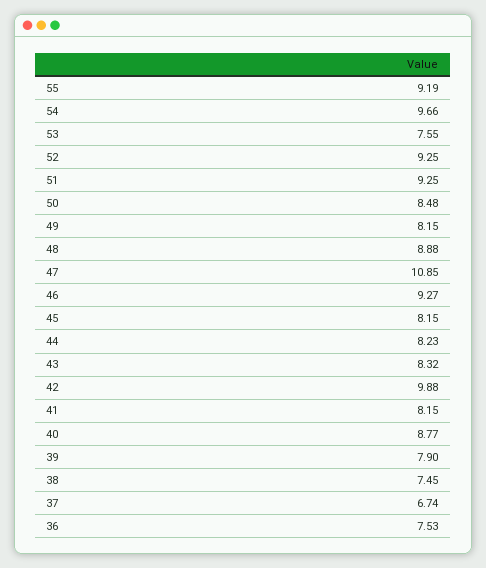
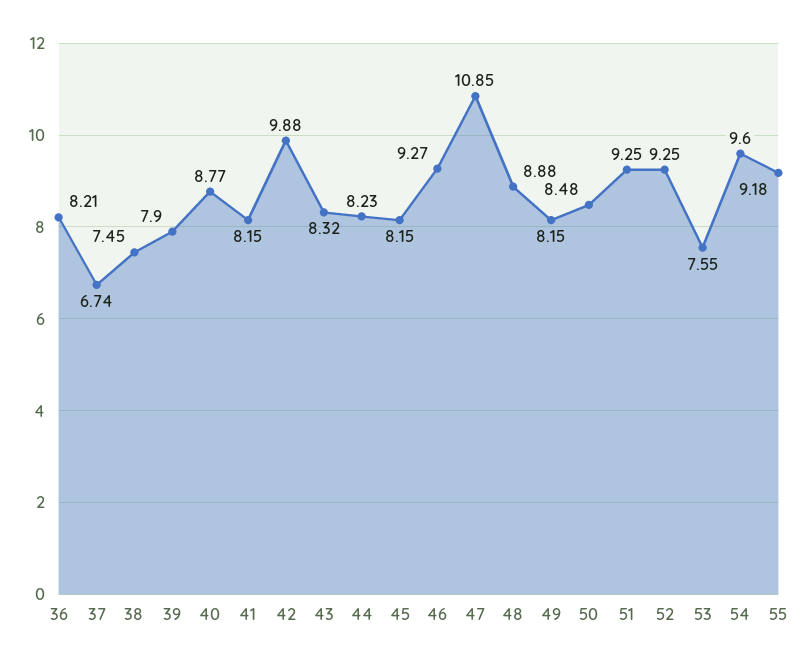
55: 9.19 -> 9.18
54: 9.66 -> 9.6
36: 7.53 -> 8.21

